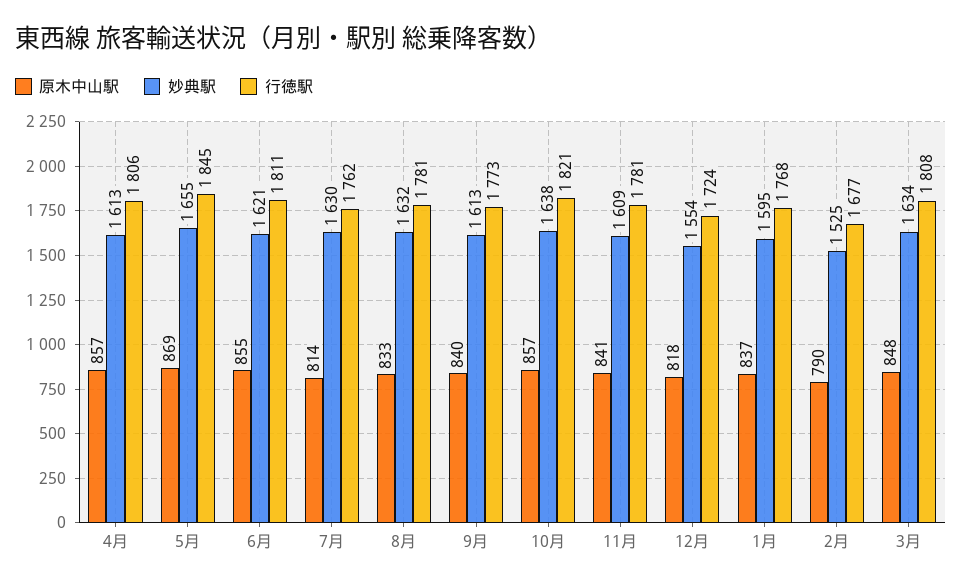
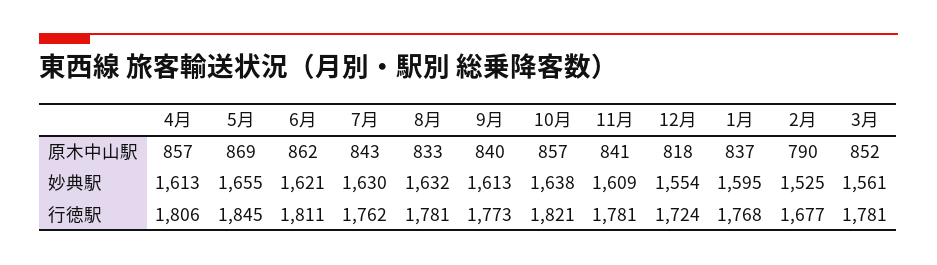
原木中山駅, 6月: 855 -> 862
原木中山駅, 7月: 814 -> 843
原木中山駅, 3月: 848 -> 852
妙典駅, 3月: 1634 -> 1561
行徳駅, 3月: 1808 -> 1781

